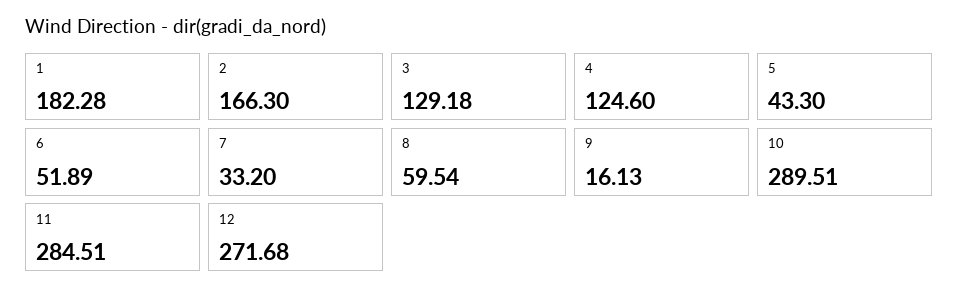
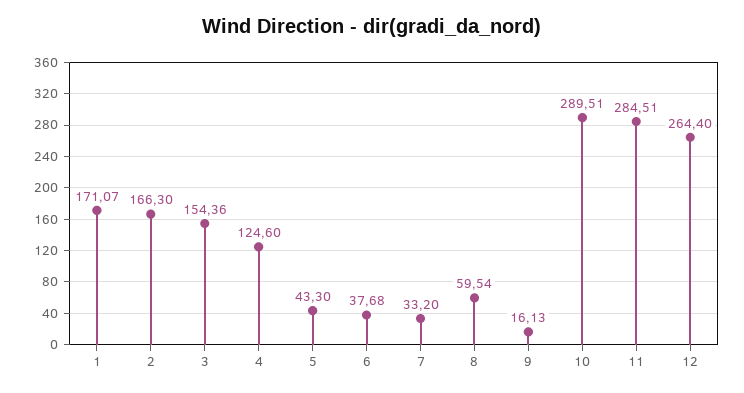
1: 182.28 -> 171.07
3: 129.18 -> 154.36
6: 51.89 -> 37.68
12: 271.68 -> 264.4

